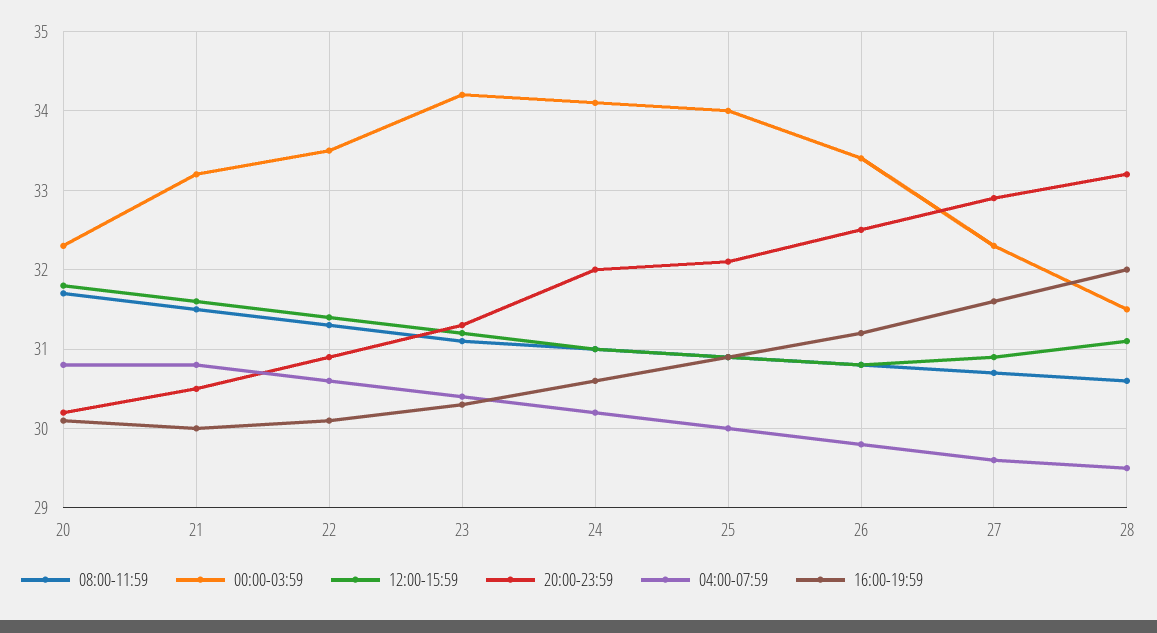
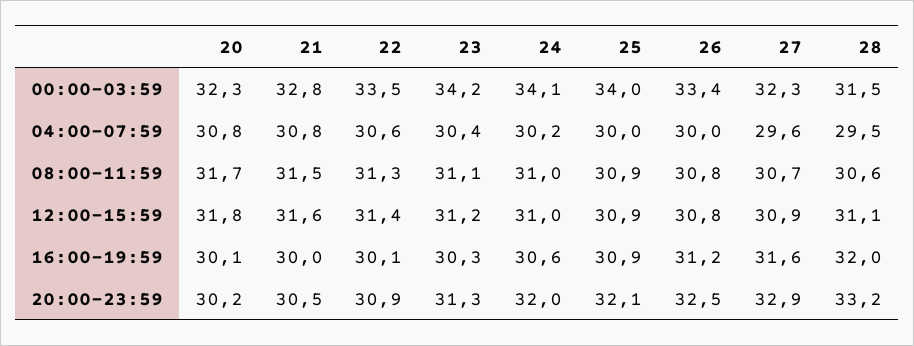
00:00-03:59, 21: 33.2 -> 32.8
04:00-07:59, 26: 29.8 -> 30

